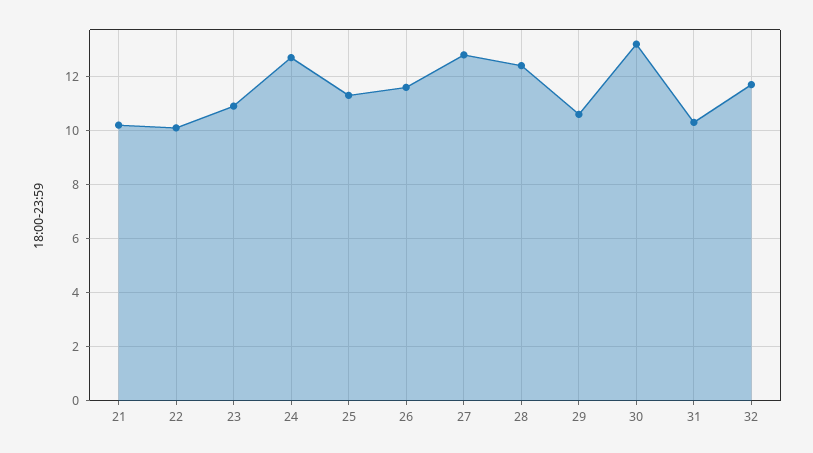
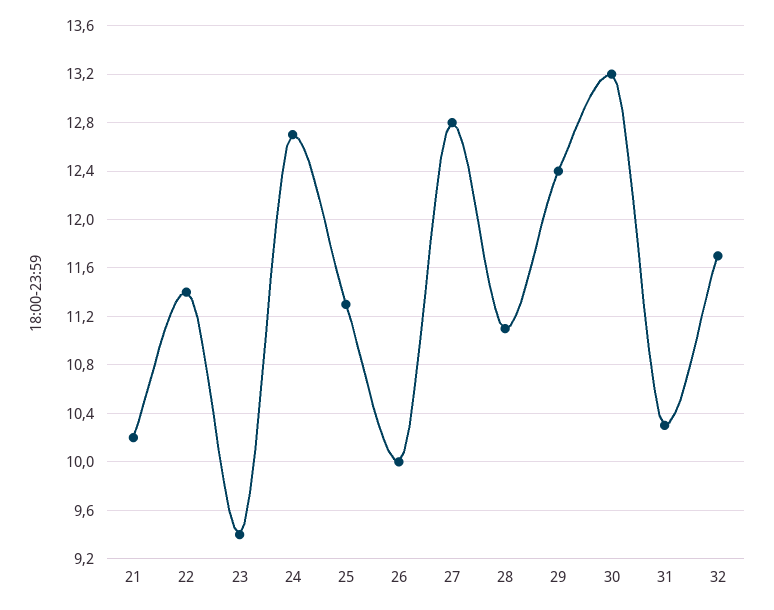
22: 10 -> 11.4
23: 11 -> 9.4
26: 11.5 -> 10
28: 12.5 -> 11.1
29: 10.5 -> 12.4

